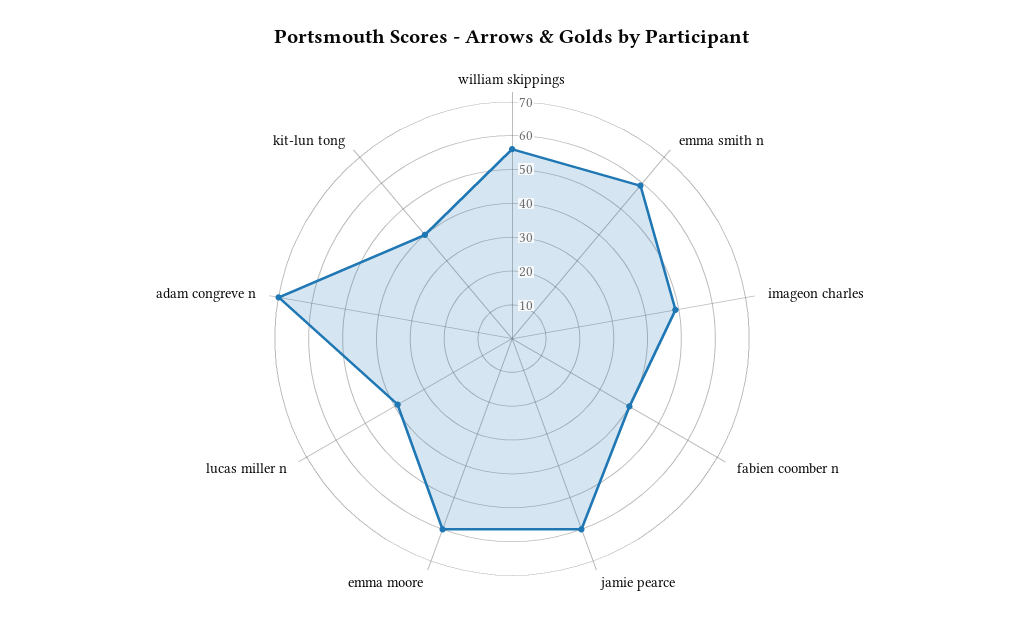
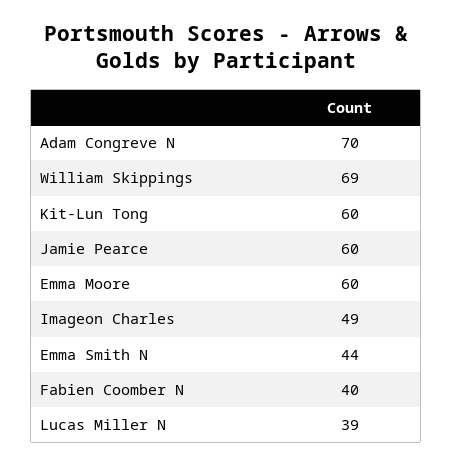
william skippings: 55 -> 69
emma smith n: 60 -> 44
kit-lun tong: 40 -> 60

